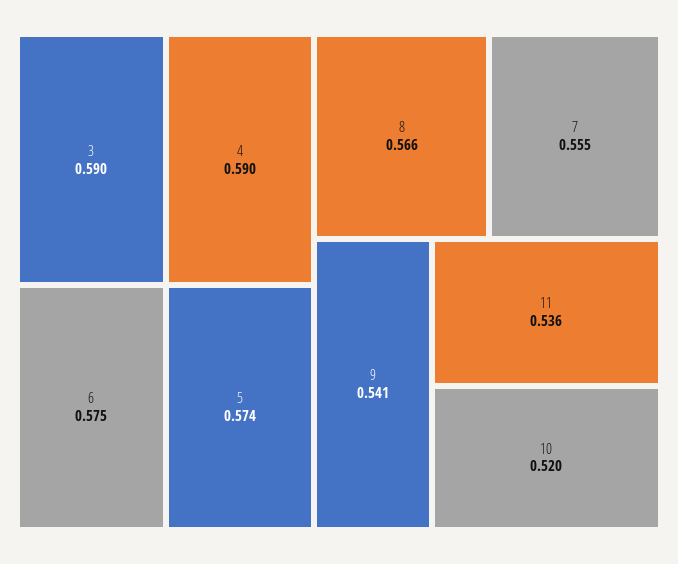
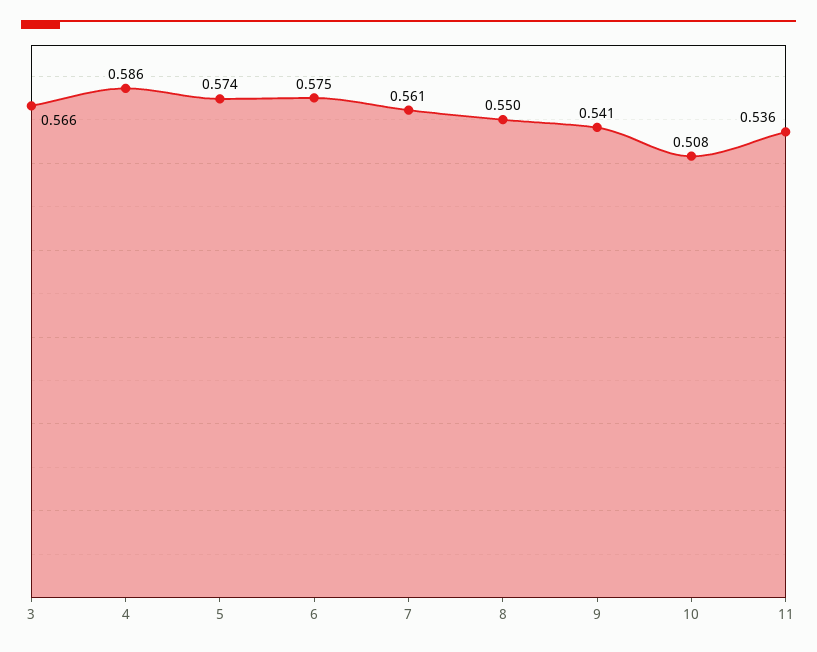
3: 0.59 -> 0.566
4: 0.59 -> 0.586
8: 0.566 -> 0.55
7: 0.555 -> 0.561
10: 0.52 -> 0.508

